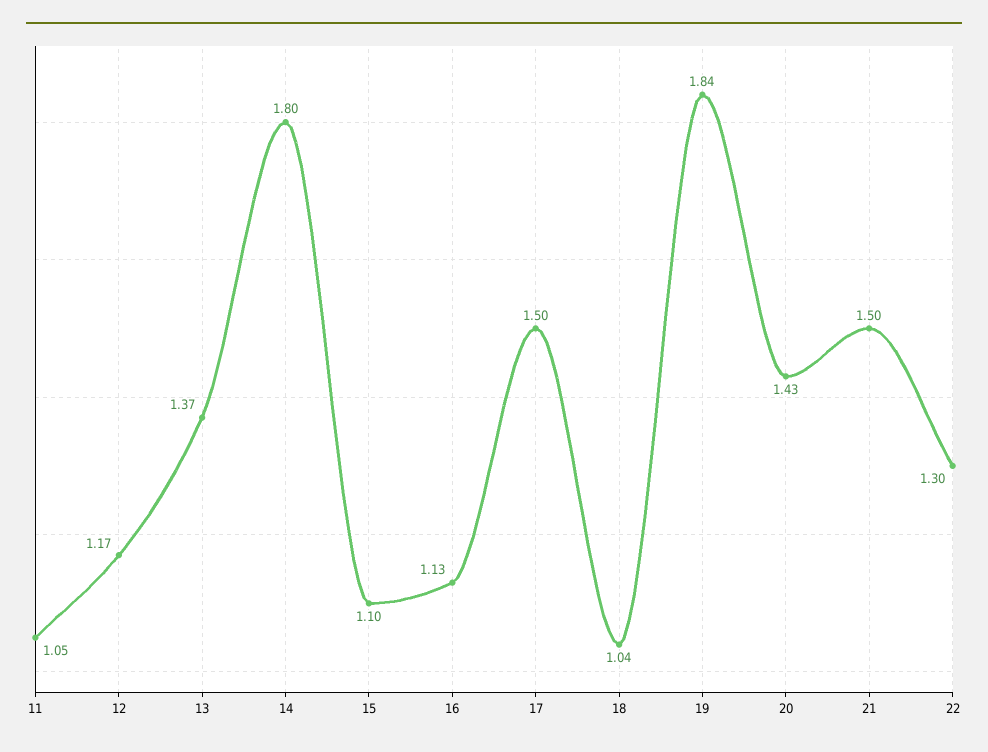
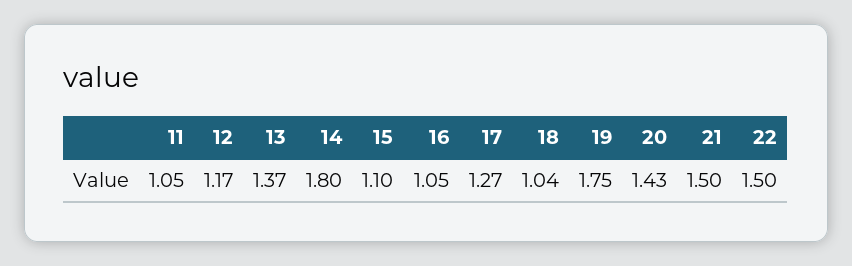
16: 1.13 -> 1.05
17: 1.5 -> 1.27
19: 1.84 -> 1.75
22: 1.3 -> 1.5

